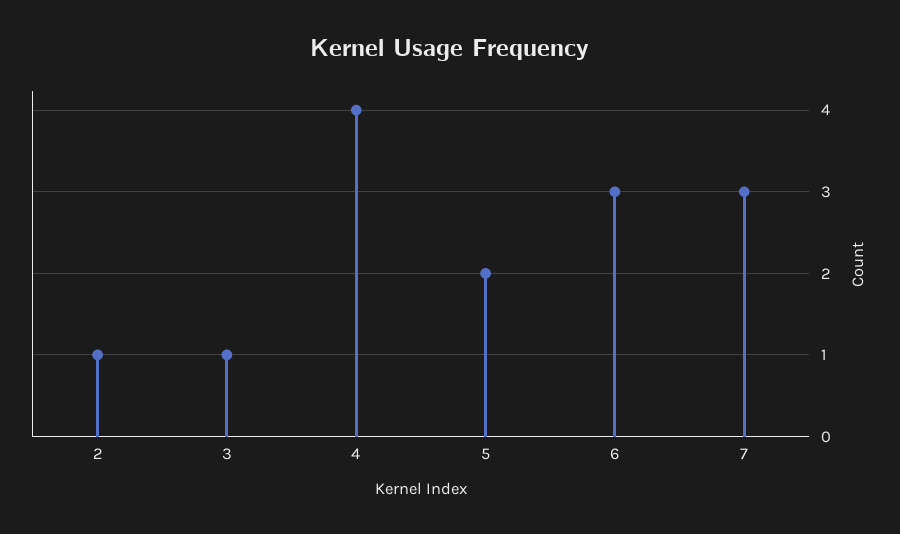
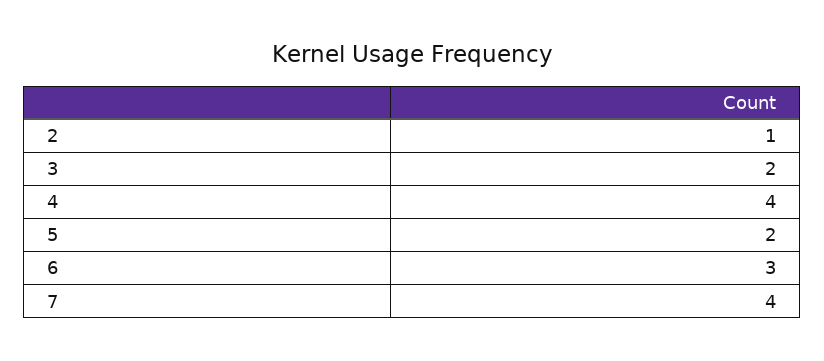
3: 1 -> 2
7: 3 -> 4

